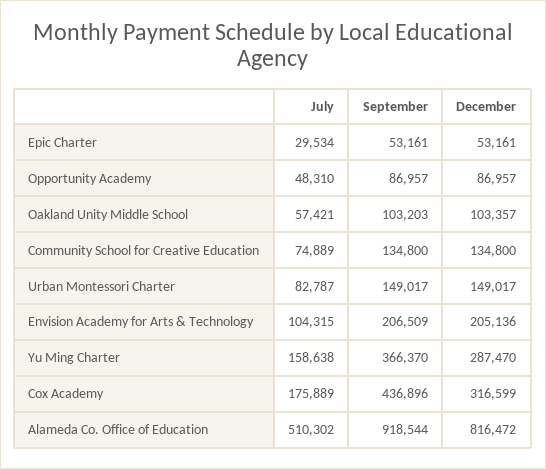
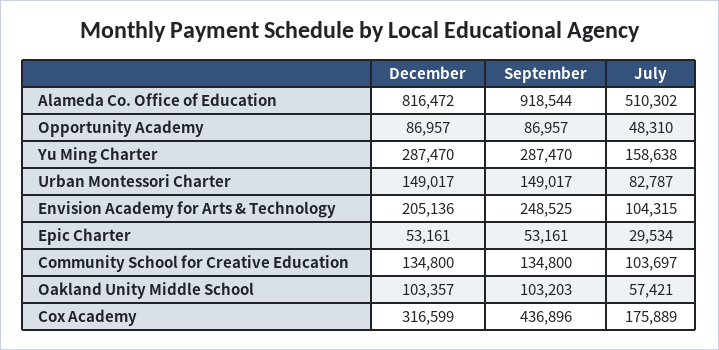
July, Community School for Creative Education: 74889 -> 103697
September, Envision Academy for Arts & Technology: 206509 -> 248525
September, Yu Ming Charter: 366370 -> 287470

